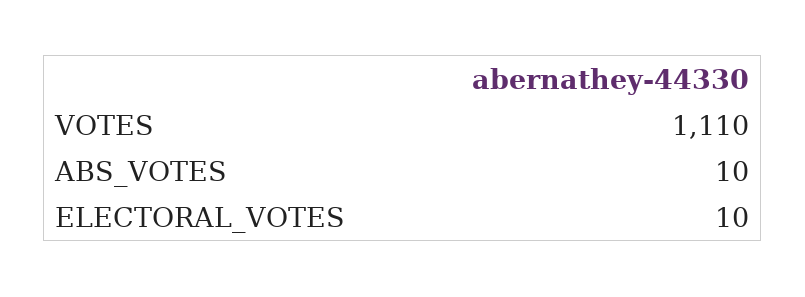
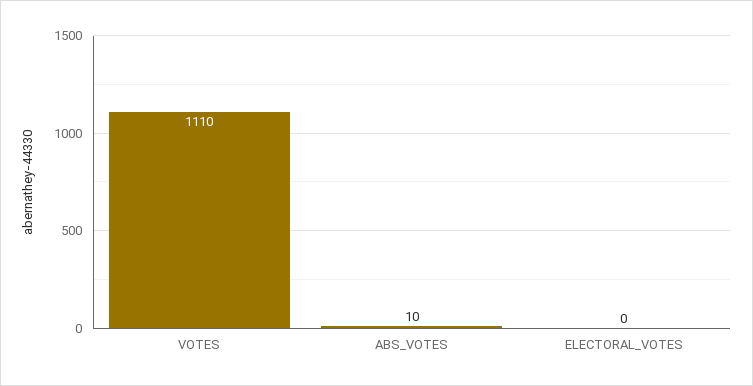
ELECTORAL_VOTES: 10 -> 0

